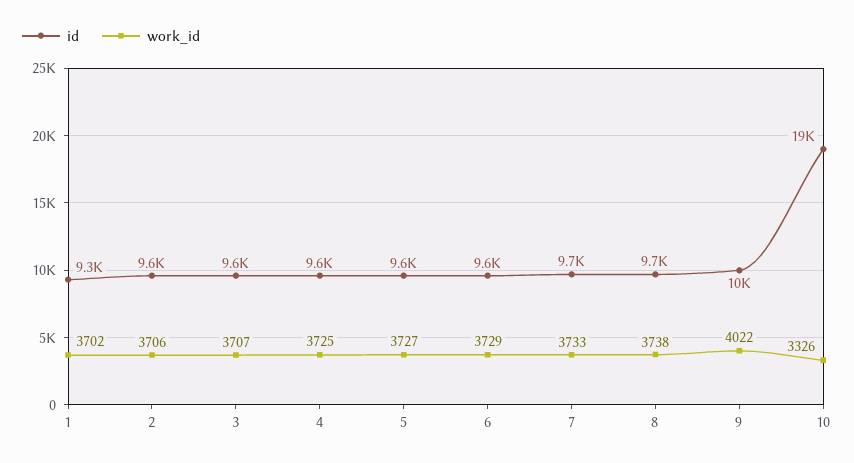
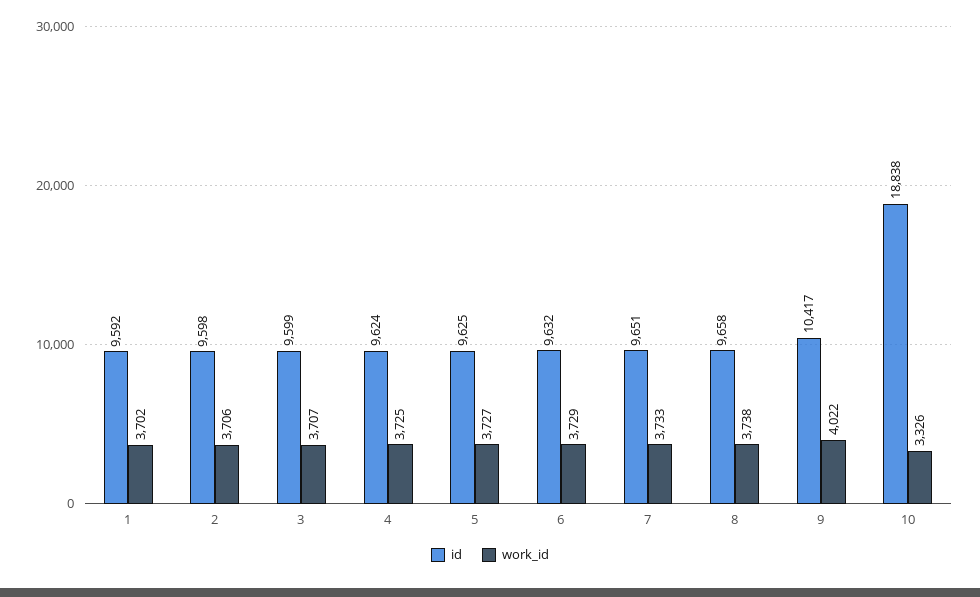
id, 1: 9300 -> 9592

